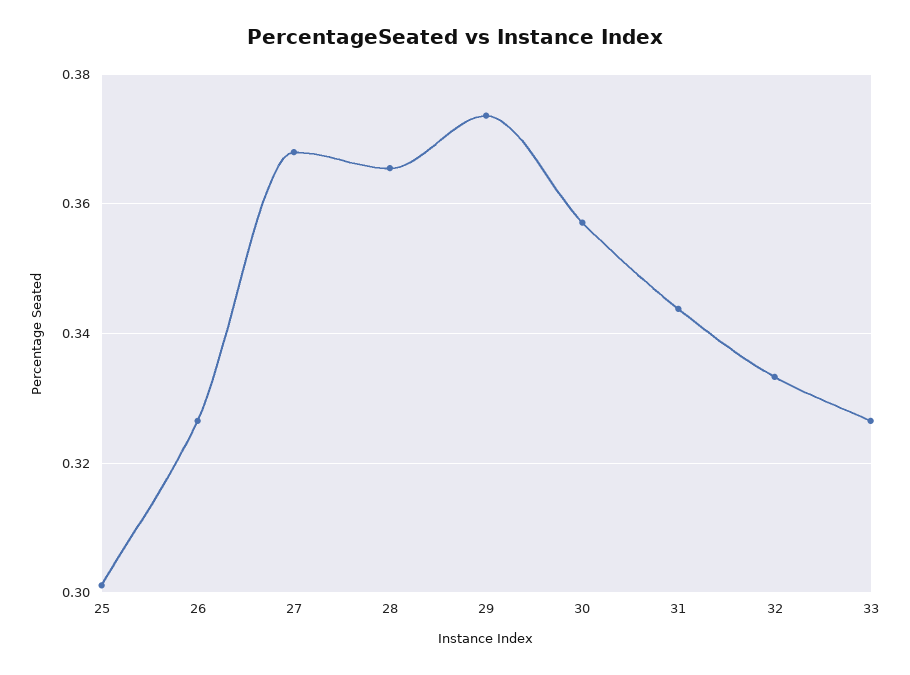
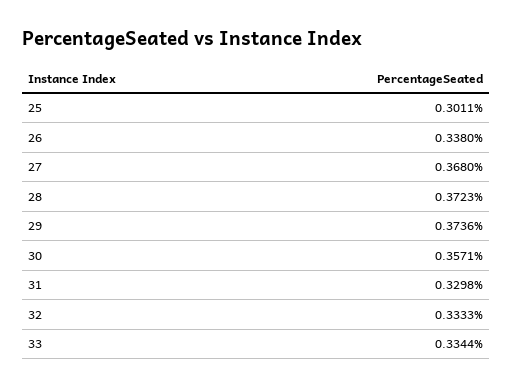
26: 0.326 -> 0.338
28: 0.366 -> 0.3723
31: 0.344 -> 0.3298
33: 0.326 -> 0.3344

